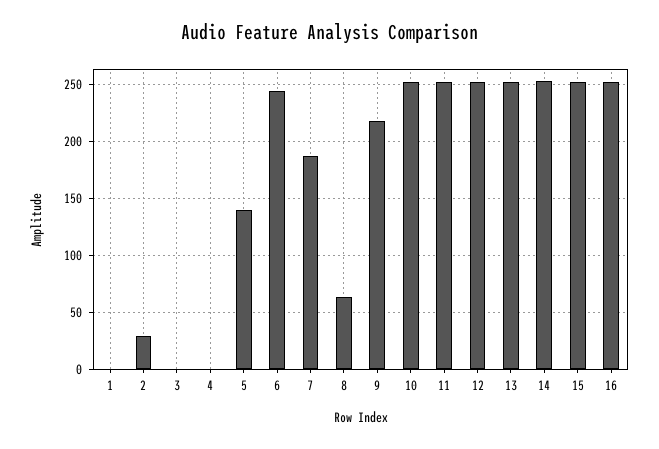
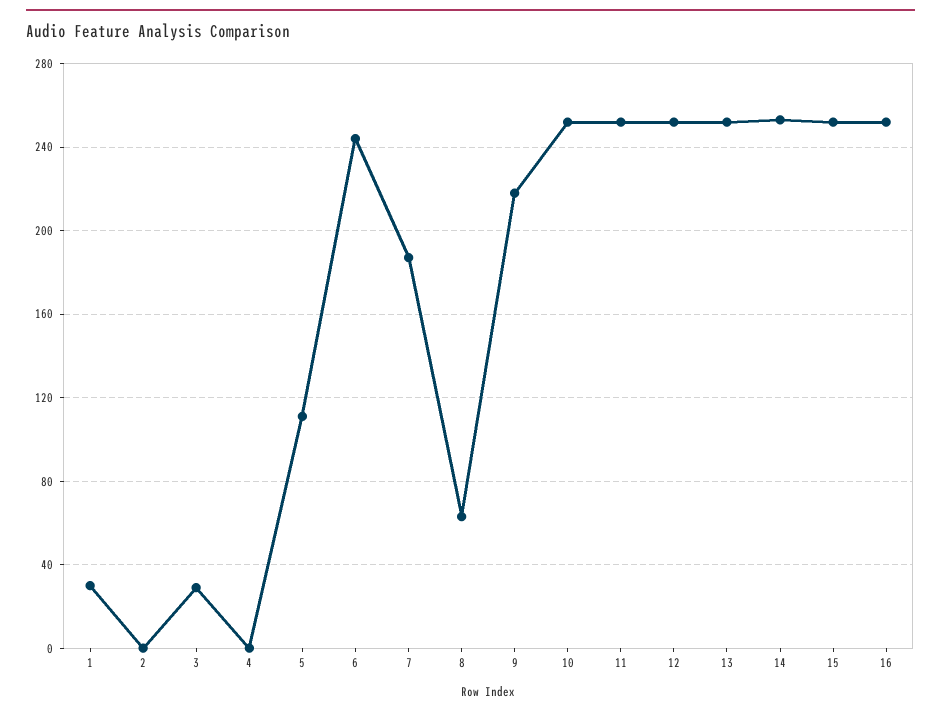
1: 0 -> 30
2: 30 -> 0
3: 0 -> 30
5: 140 -> 110

